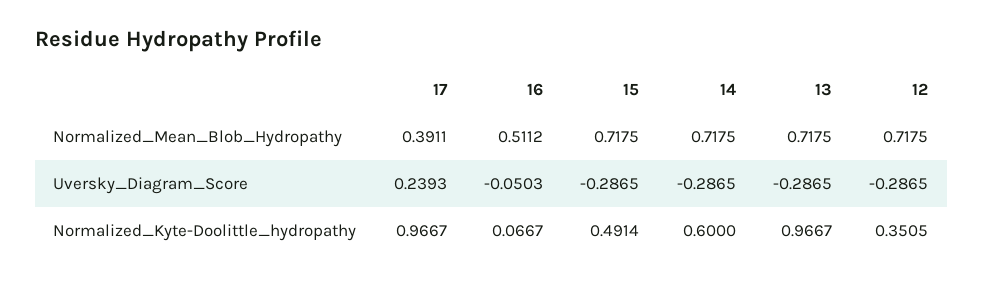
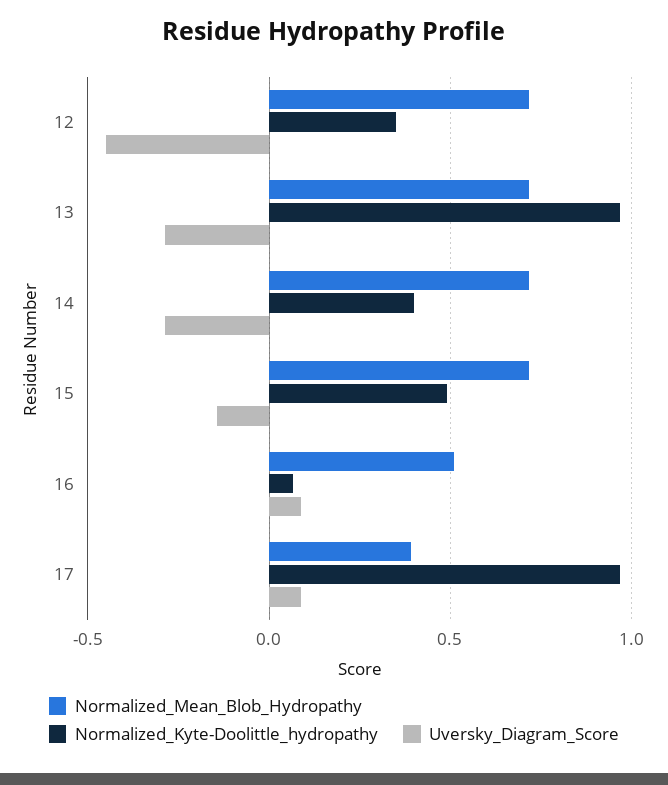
Uversky_Diagram_Score, 17: 0.2393 -> 0.1
Uversky_Diagram_Score, 16: -0.0503 -> 0.1
Uversky_Diagram_Score, 15: -0.2865 -> -0.15
Uversky_Diagram_Score, 12: -0.2865 -> -0.45
Normalized_Kyte-Doolittle_hydropathy, 14: 0.6 -> 0.4

